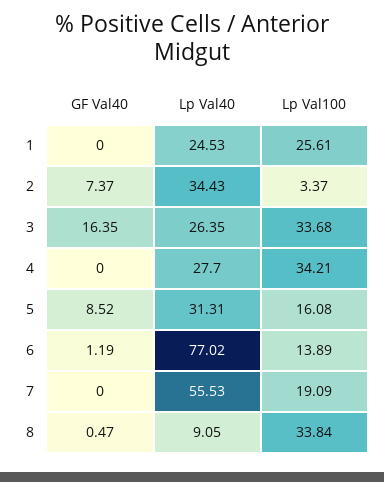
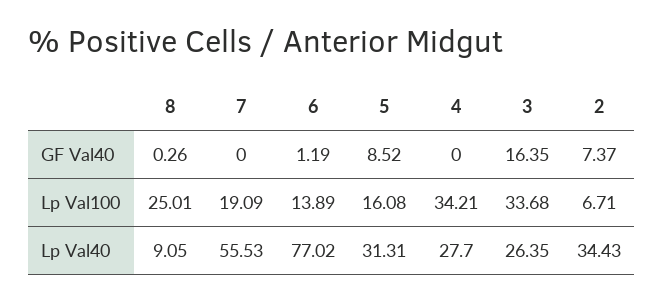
GF Val40, 1: 0 -> none
Lp Val40, 1: 24.53 -> none
Lp Val100, 1: 25.61 -> none
Lp Val100, 2: 3.37 -> 6.71
GF Val40, 8: 0.47 -> 0.26
Lp Val100, 8: 33.84 -> 25.01

